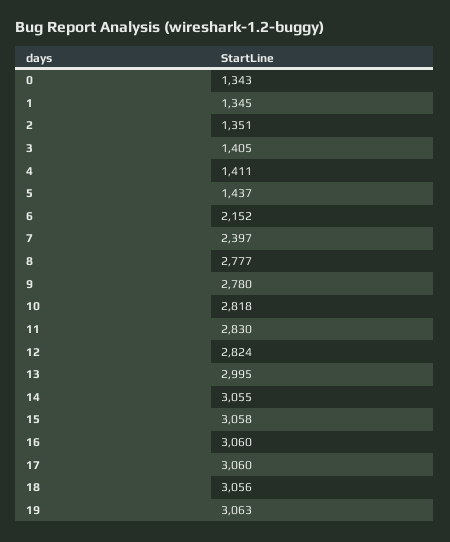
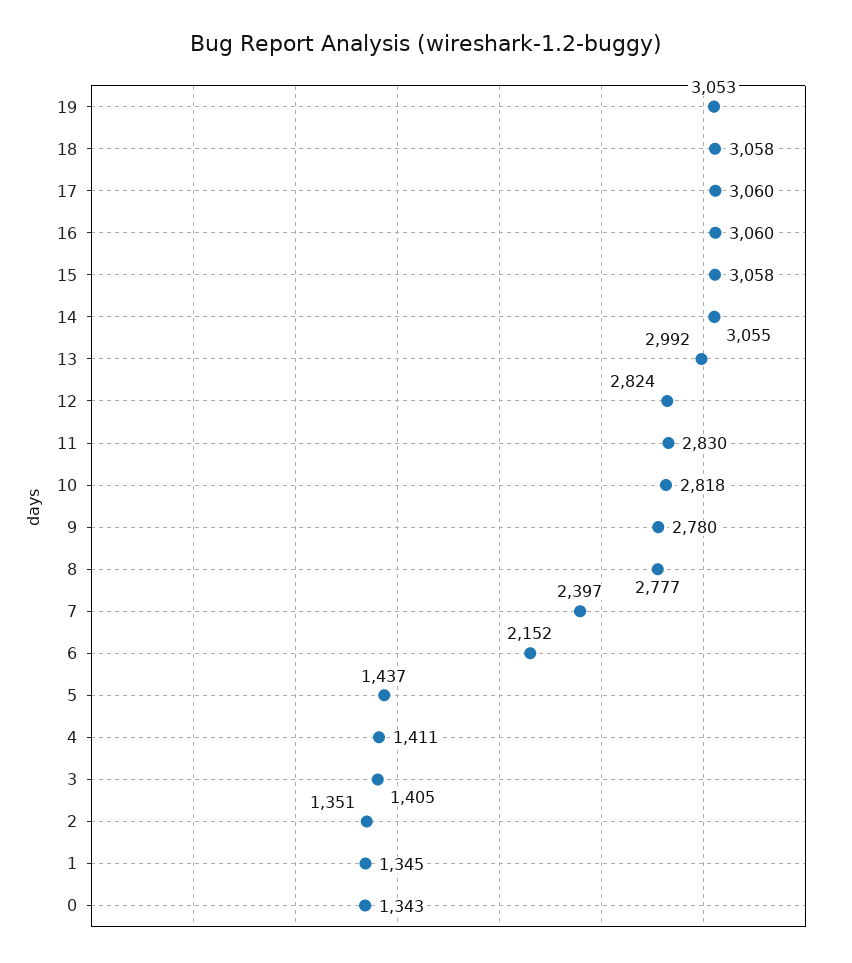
13: 2995 -> 2992
18: 3056 -> 3058
19: 3063 -> 3053

